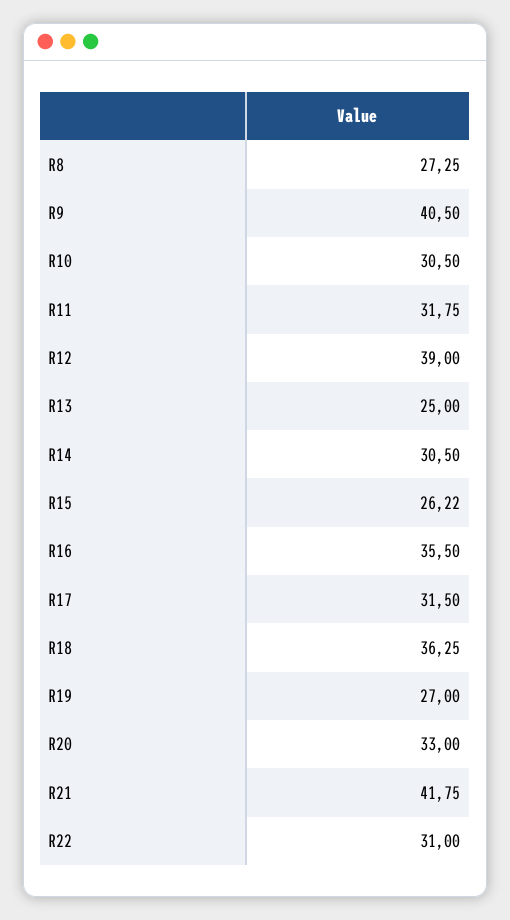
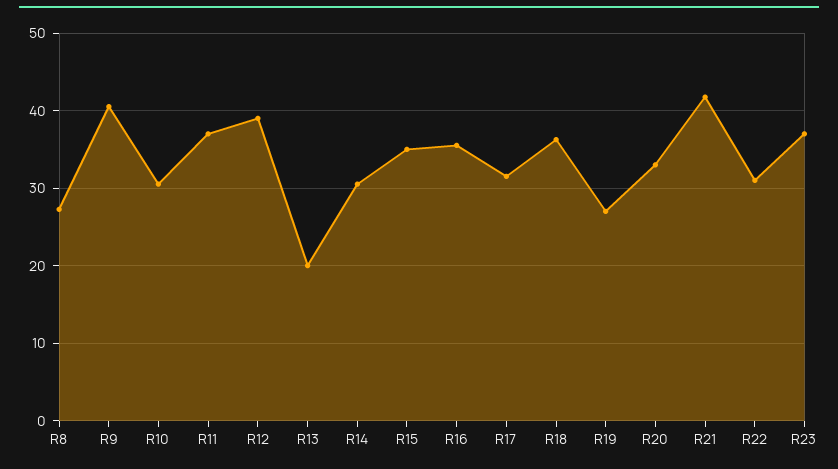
R11: 31.75 -> 37
R13: 25 -> 20
R15: 26.22 -> 35
R23: none -> 37

